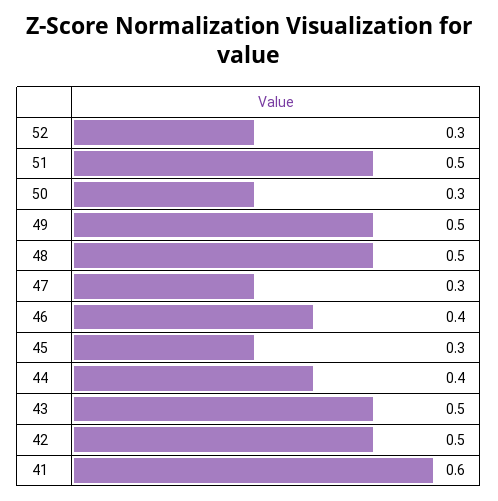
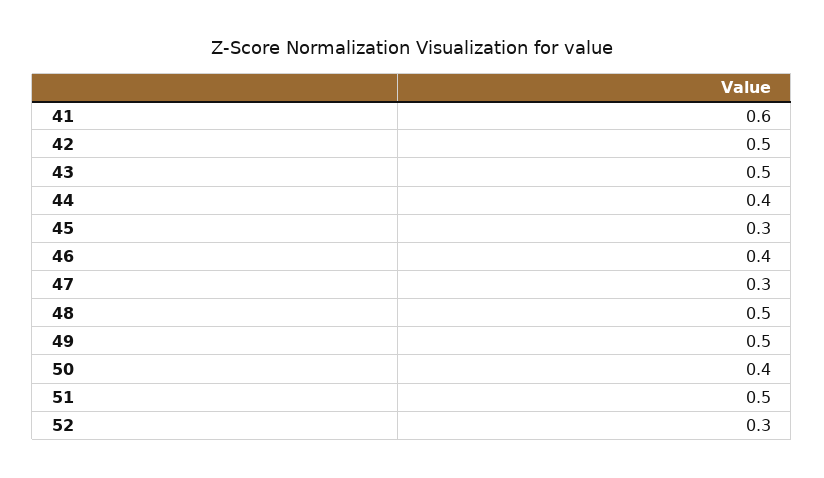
50: 0.3 -> 0.4

